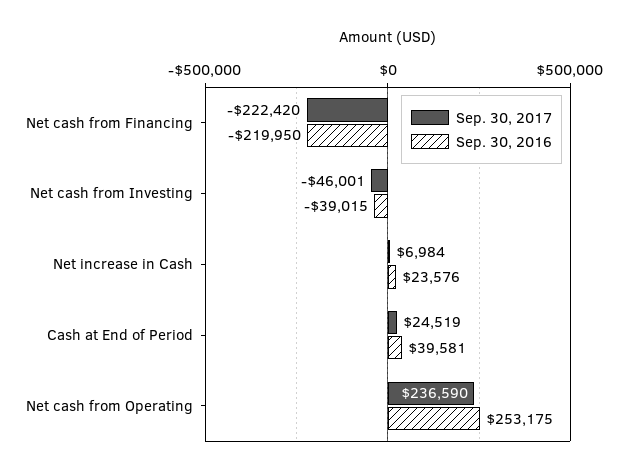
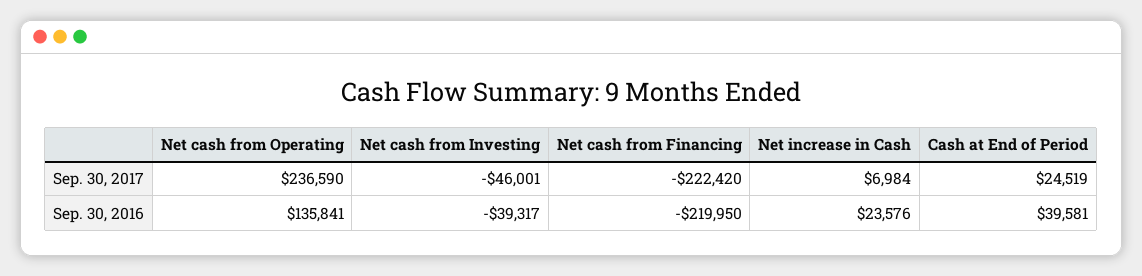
Sep. 30, 2016, Net cash from Investing: -39015 -> -39317
Sep. 30, 2016, Net cash from Operating: 253175 -> 135841

